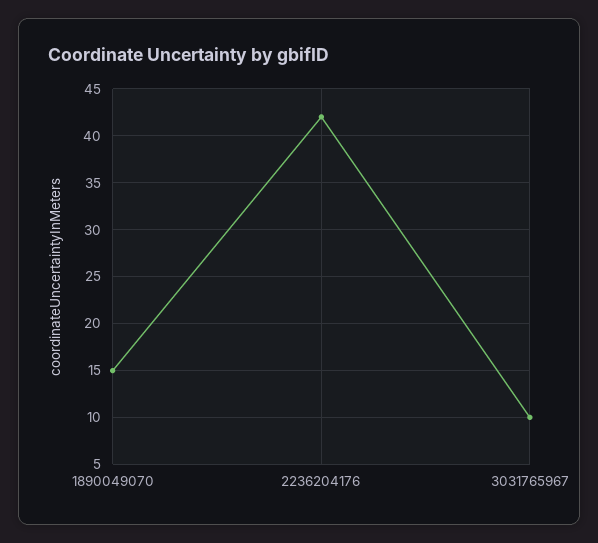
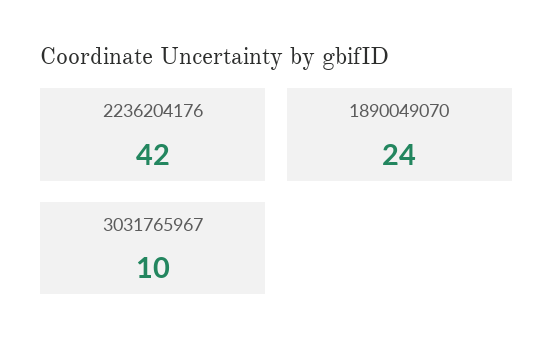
1890049070: 15 -> 24

